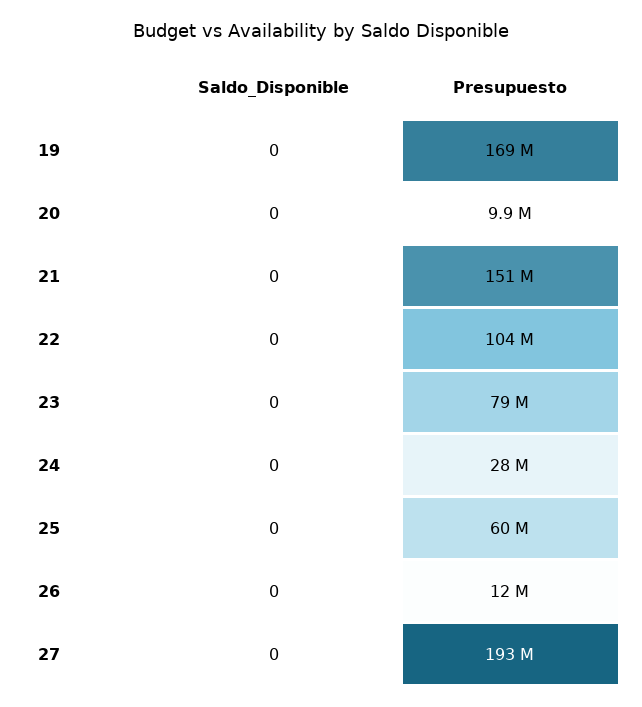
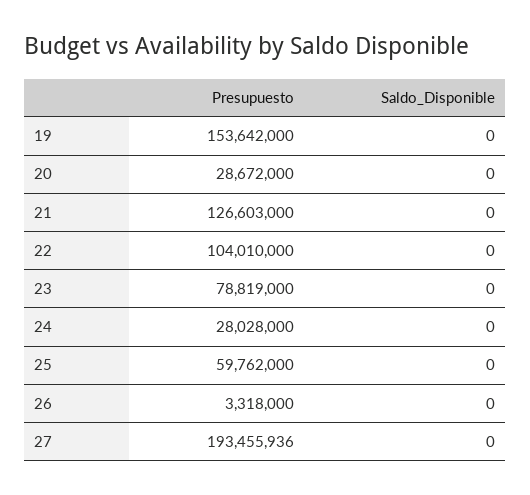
Presupuesto, 19: 169000000 -> 153642000
Presupuesto, 20: 9900000 -> 28672000
Presupuesto, 21: 151000000 -> 126603000
Presupuesto, 26: 12000000 -> 3318000

